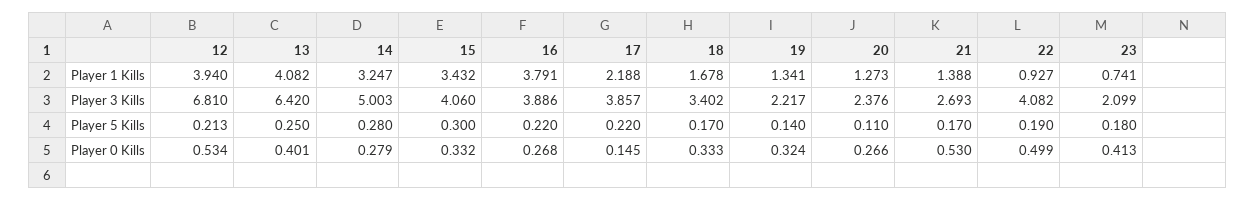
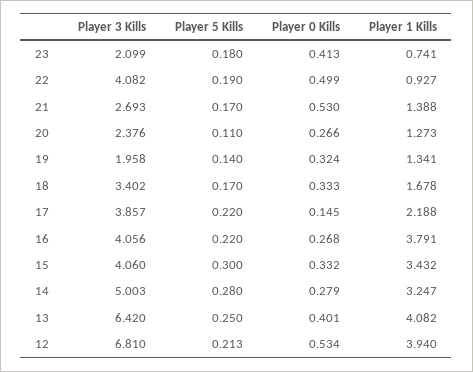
16, Player 3 Kills: 3.886 -> 4.056
19, Player 3 Kills: 2.217 -> 1.958

